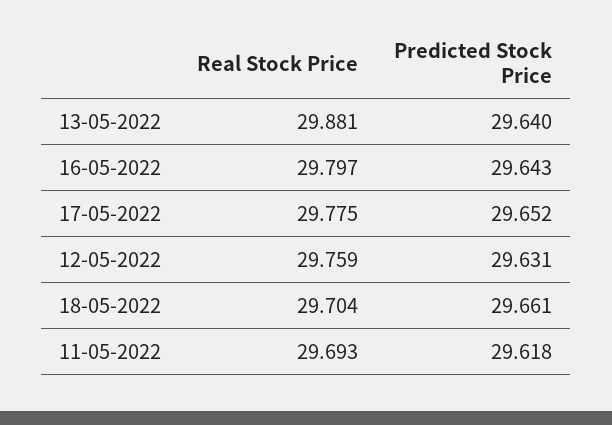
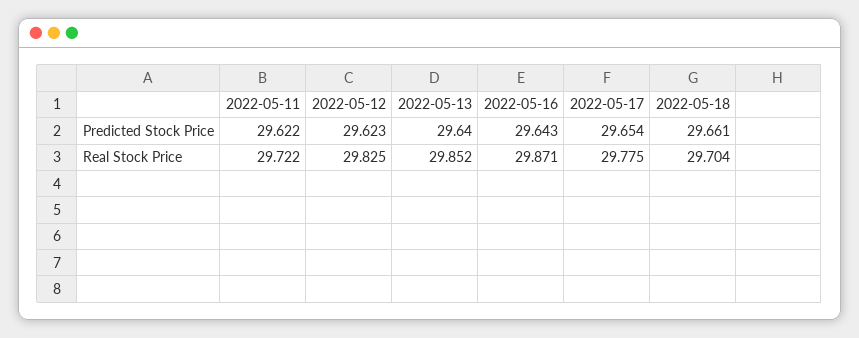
Real Stock Price, 13-05-2022: 29.881 -> 29.852
Real Stock Price, 16-05-2022: 29.797 -> 29.871
Predicted Stock Price, 17-05-2022: 29.652 -> 29.654
Real Stock Price, 12-05-2022: 29.759 -> 29.825
Predicted Stock Price, 12-05-2022: 29.631 -> 29.623
Real Stock Price, 11-05-2022: 29.693 -> 29.722
Predicted Stock Price, 11-05-2022: 29.618 -> 29.622

